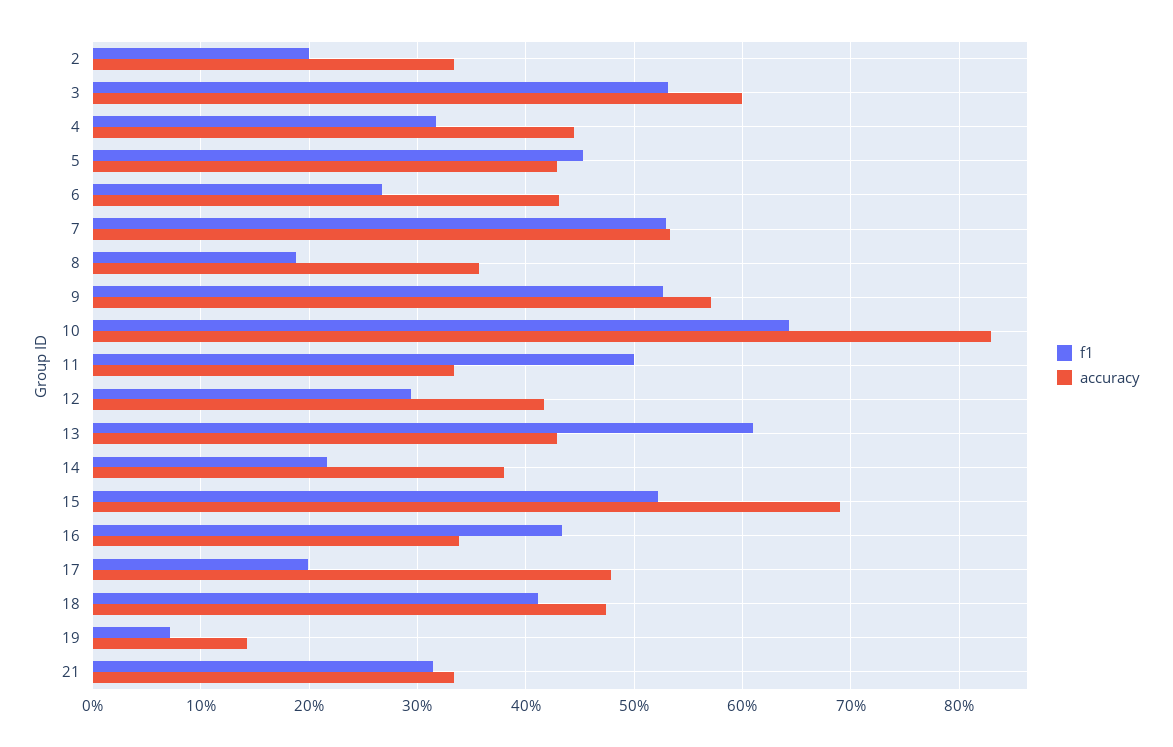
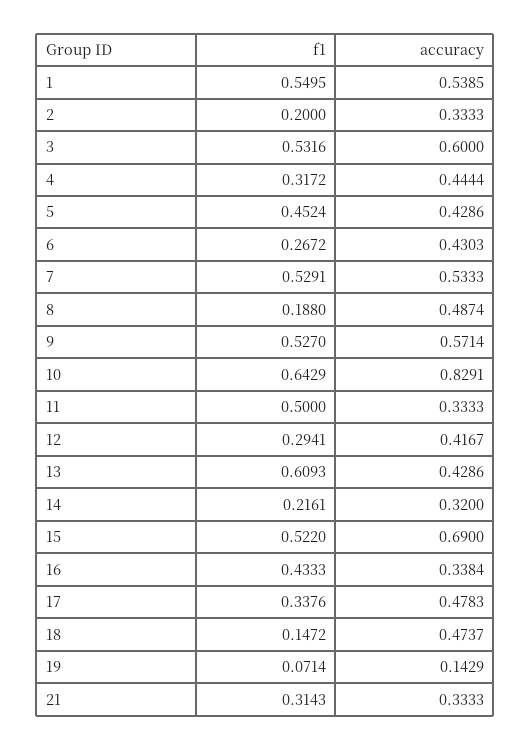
accuracy, 8: 0.36 -> 0.4874
accuracy, 14: 0.38 -> 0.32
f1, 17: 0.2 -> 0.3376
f1, 18: 0.41 -> 0.1472
f1, 1: none -> 0.5495
accuracy, 1: none -> 0.5385

